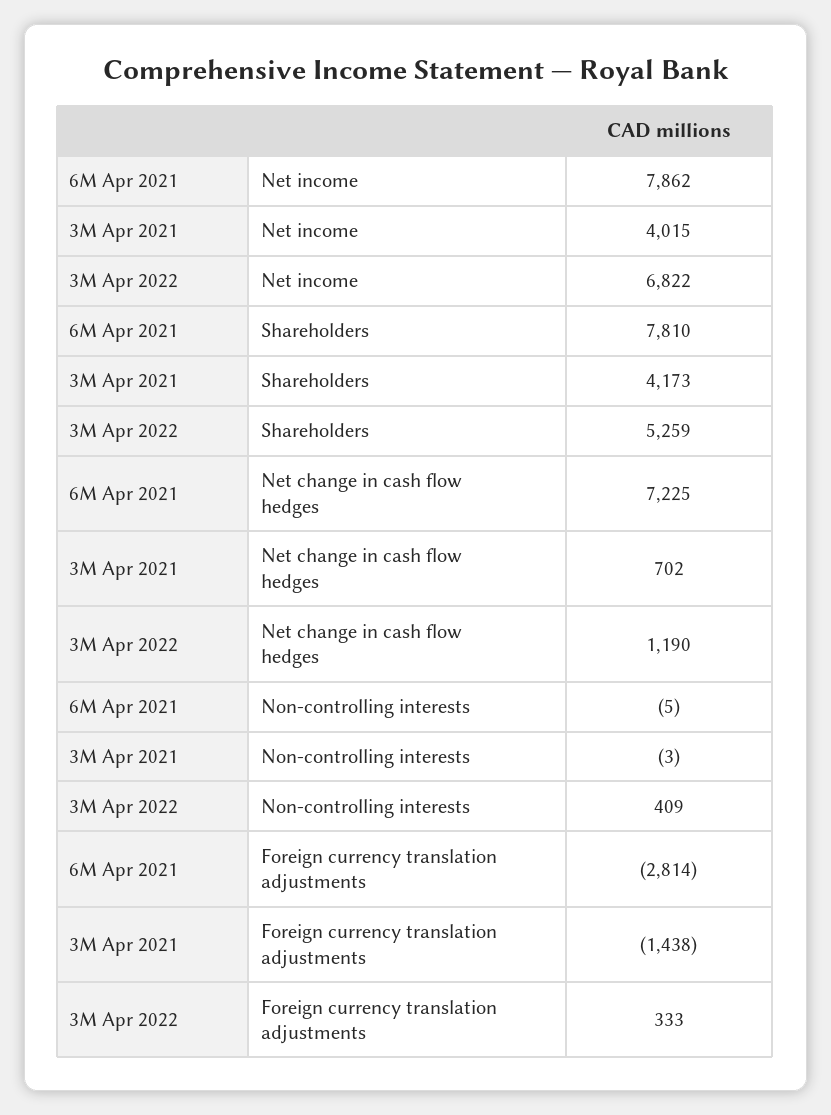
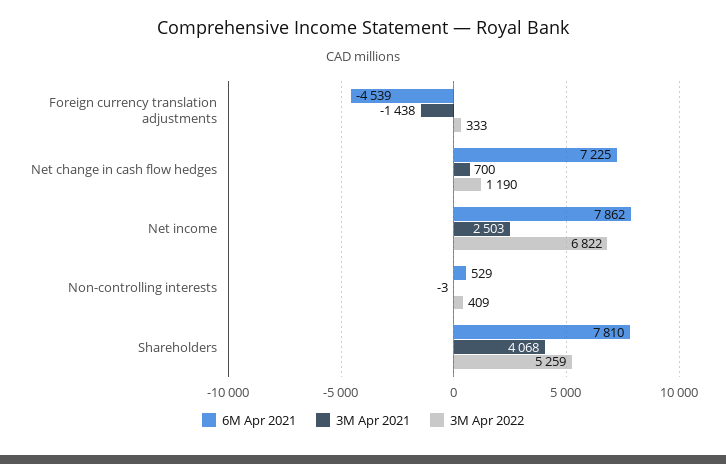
3M Apr 2021, Net income: 4015 -> 2503
3M Apr 2021, Shareholders: 4173 -> 4068
3M Apr 2021, Net change in cash flow hedges: 702 -> 700
6M Apr 2021, Non-controlling interests: -5 -> 529
6M Apr 2021, Foreign currency translation adjustments: -2814 -> -4539

